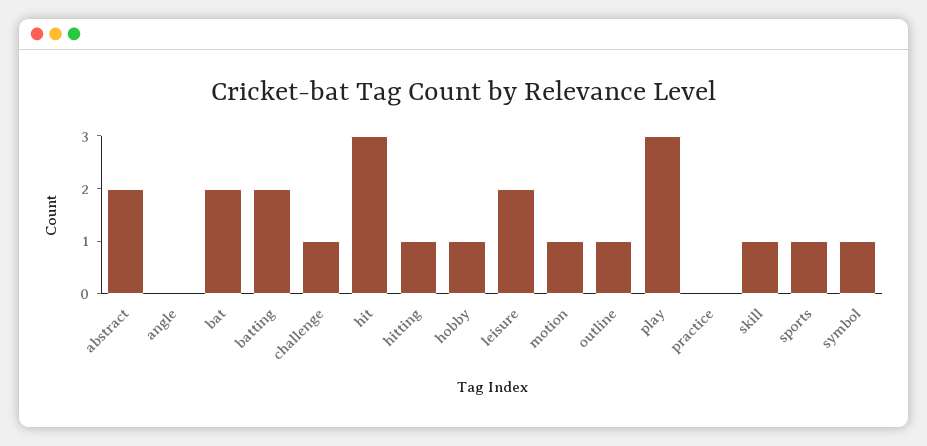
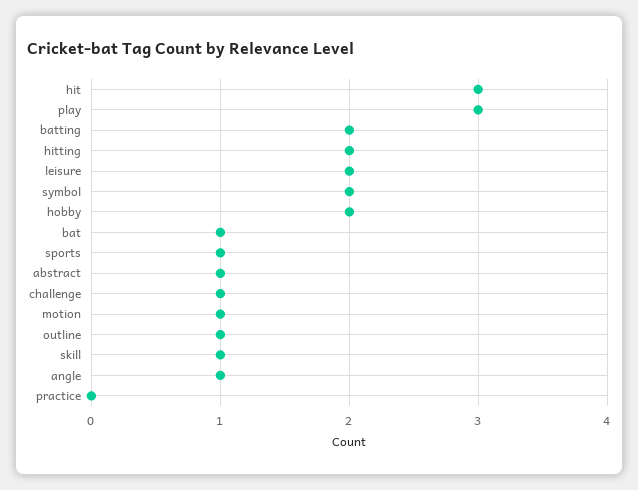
abstract: 2 -> 1
angle: 0 -> 1
bat: 2 -> 1
hitting: 1 -> 2
hobby: 1 -> 2
symbol: 1 -> 2

